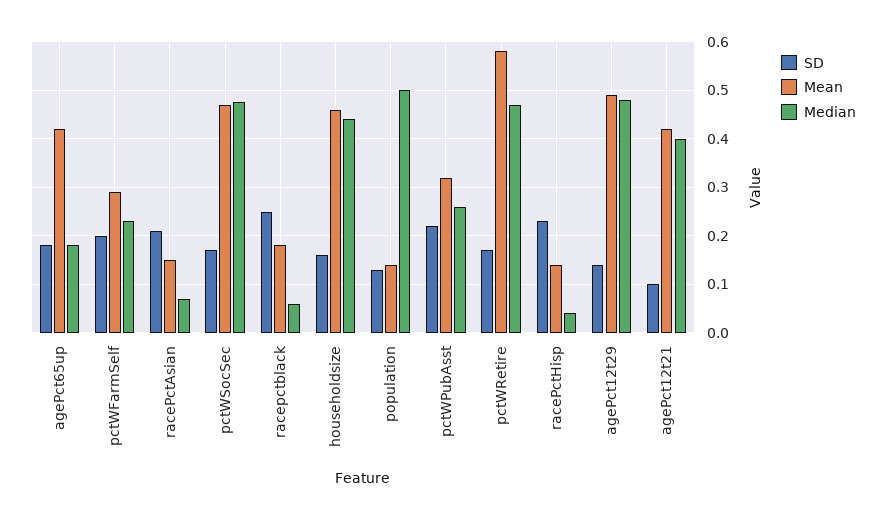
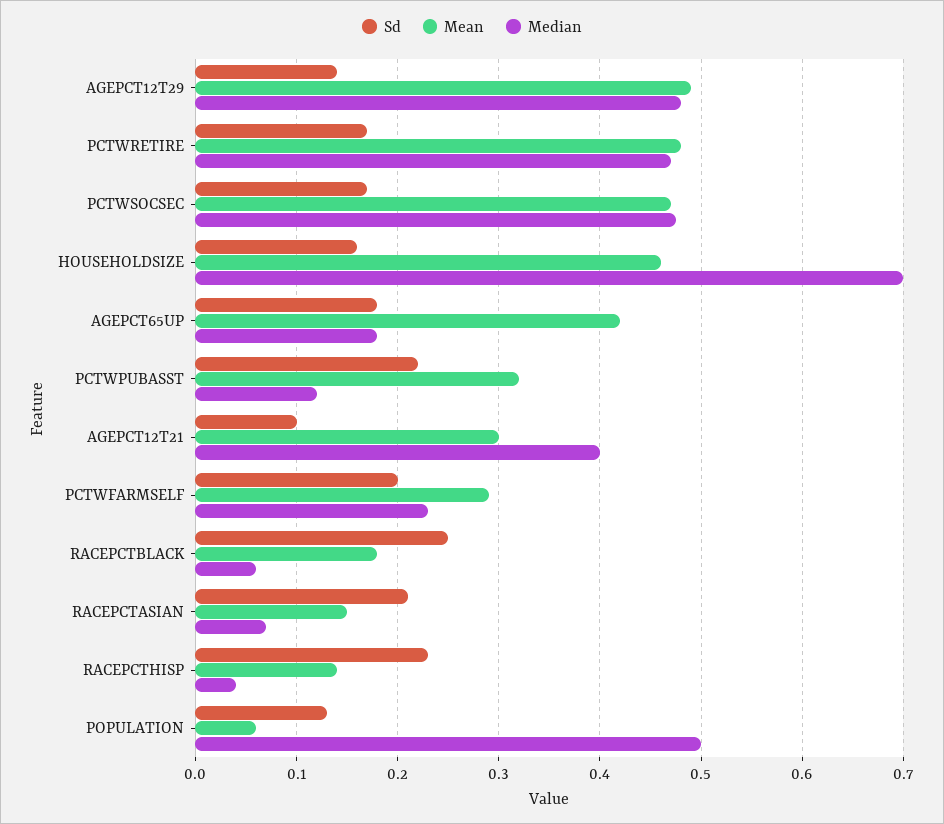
Median, householdsize: 0.44 -> 0.7
Mean, population: 0.14 -> 0.06
Median, pctWPubAsst: 0.26 -> 0.12
Mean, pctWRetire: 0.58 -> 0.48
Mean, agePct12t21: 0.42 -> 0.3

